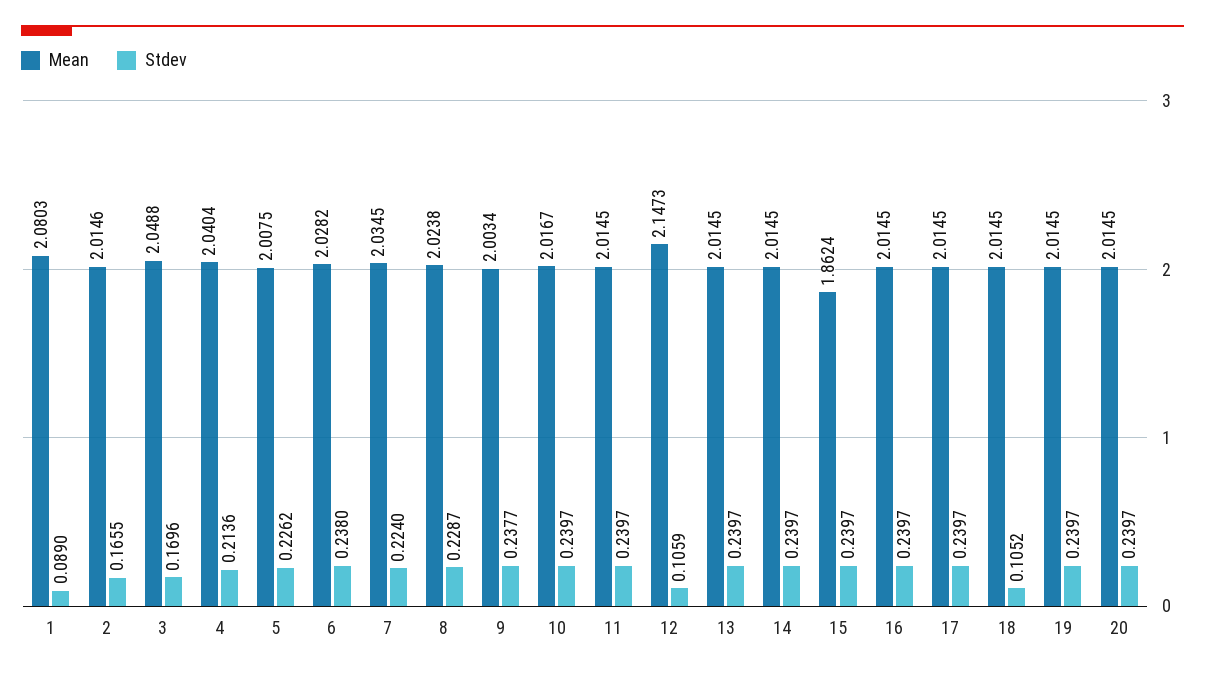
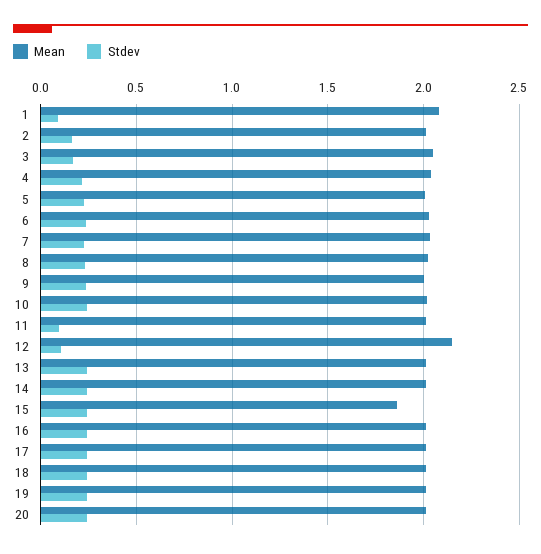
Stdev, 11: 0.2397 -> 0.1
Stdev, 18: 0.1052 -> 0.25

